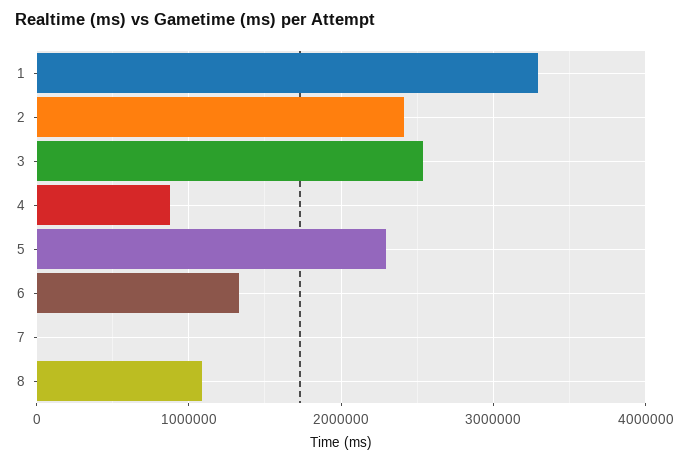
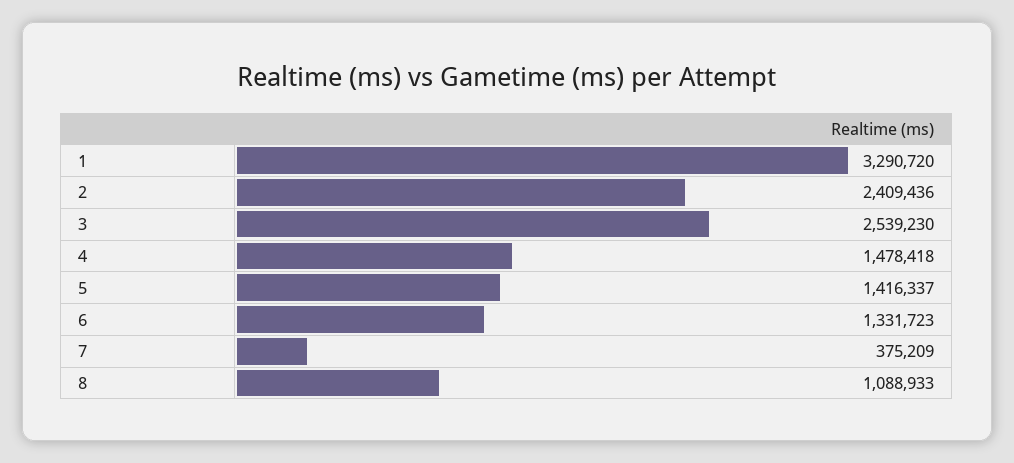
4: 900000 -> 1478418
5: 2300000 -> 1416337
7: 0 -> 375209

